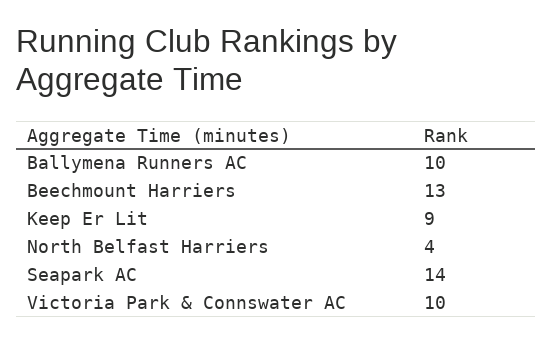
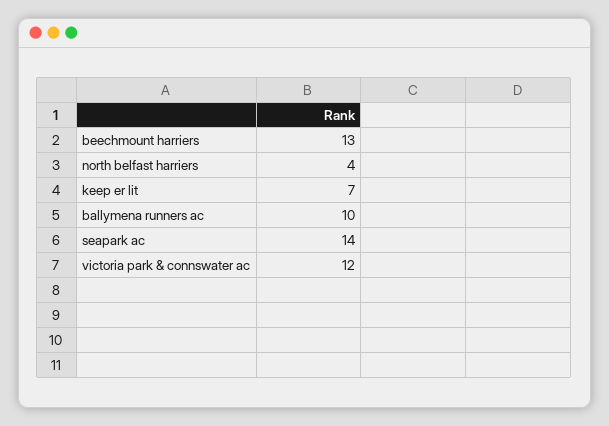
Keep Er Lit: 9 -> 7
Victoria Park & Connswater AC: 10 -> 12

